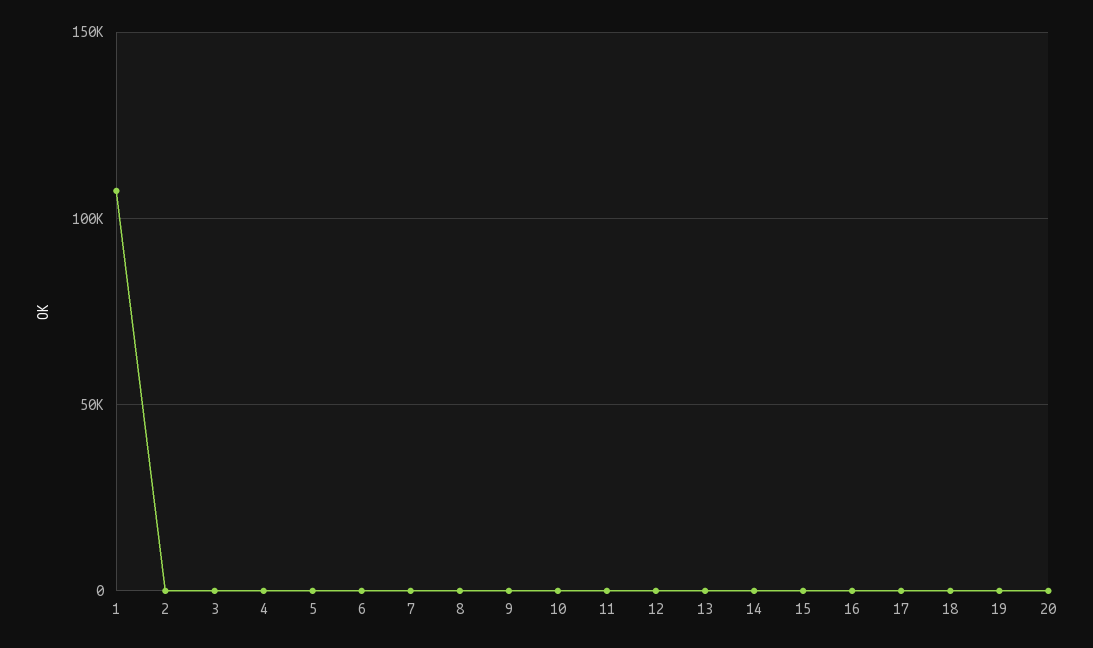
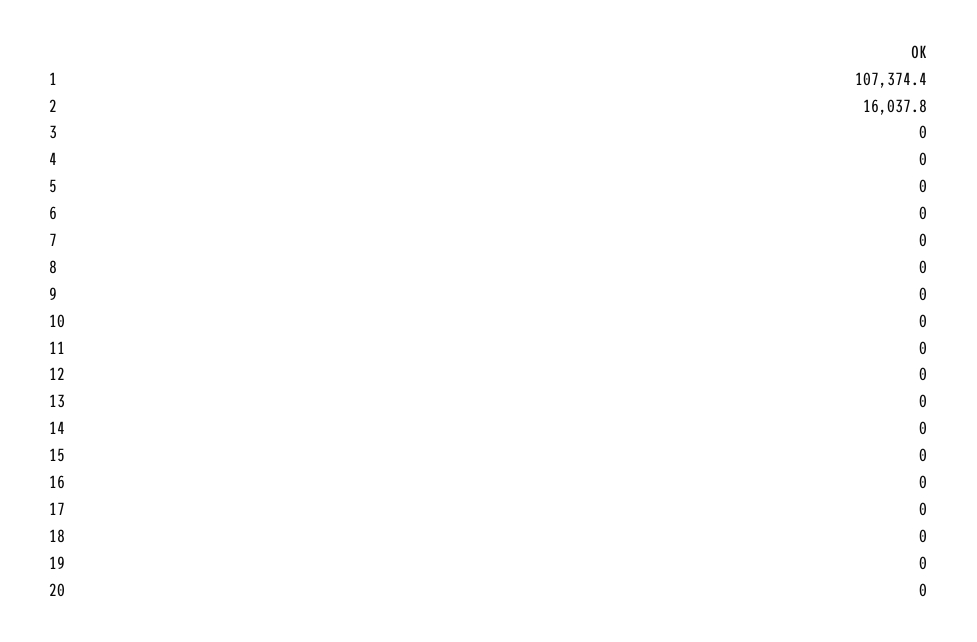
2: 0 -> 16037.8

